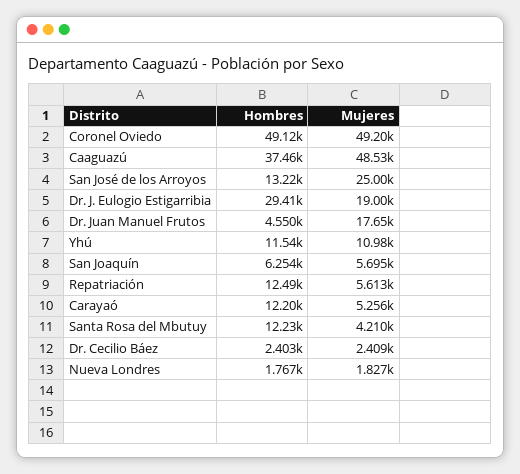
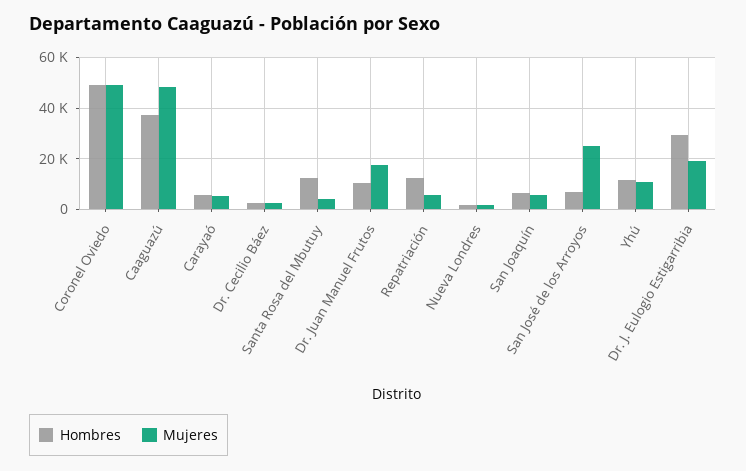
Hombres, San José de los Arroyos: 13220 -> 7500
Hombres, Dr. Juan Manuel Frutos: 4550 -> 10000
Hombres, Carayaó: 12200 -> 5000

